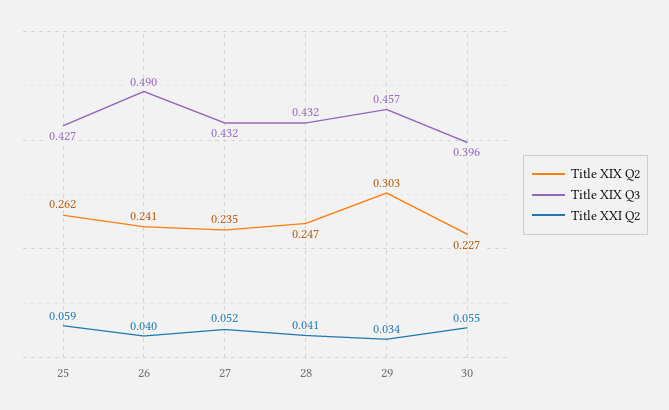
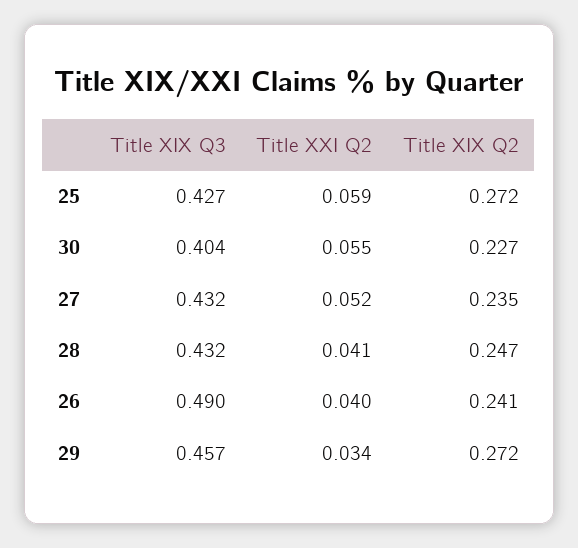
Title XIX Q2, 25: 0.262 -> 0.272
Title XIX Q2, 29: 0.303 -> 0.272
Title XIX Q3, 30: 0.396 -> 0.404

